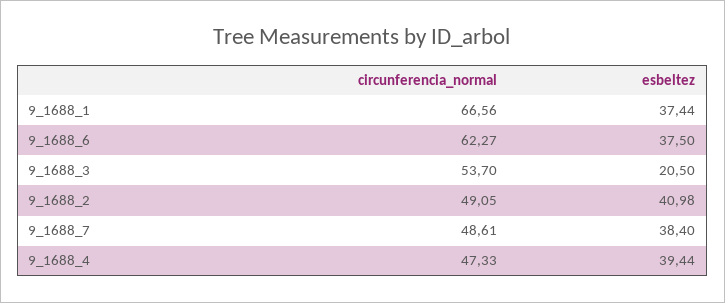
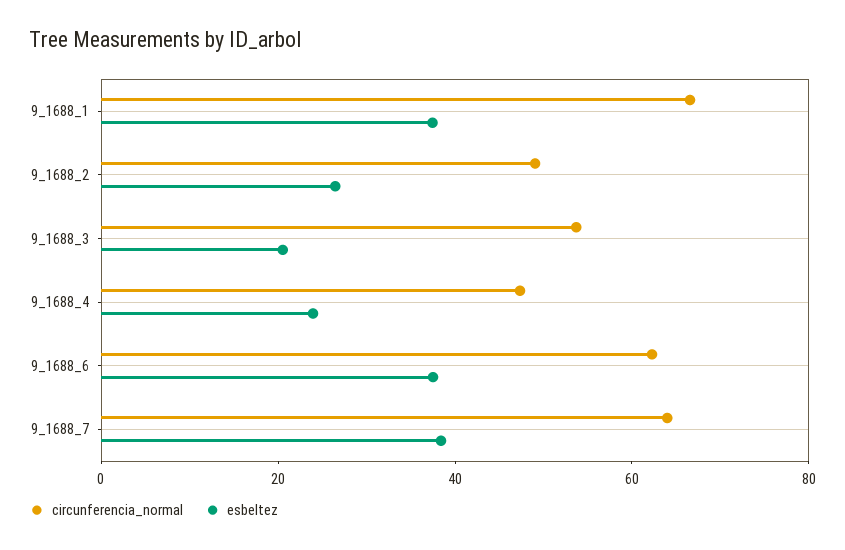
esbeltez, 9_1688_2: 40.98 -> 25
circunferencia_normal, 9_1688_7: 48.61 -> 65
esbeltez, 9_1688_4: 39.44 -> 25

